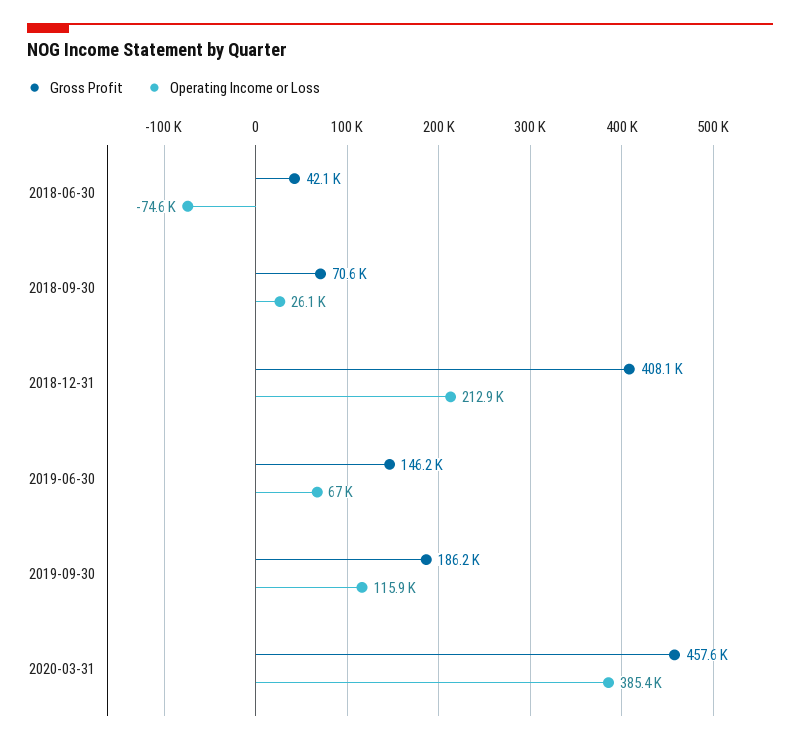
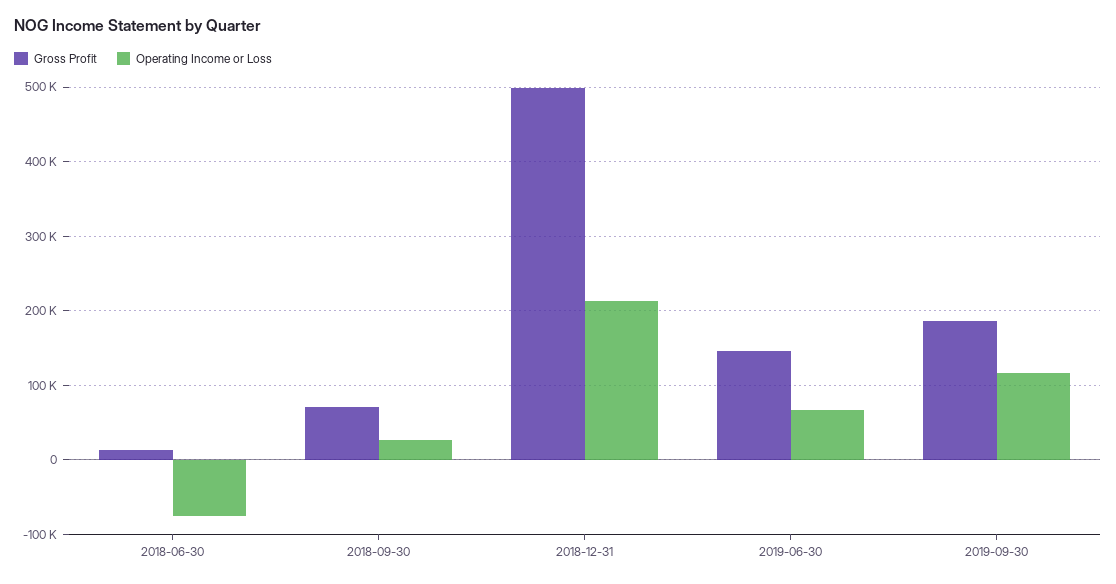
Gross Profit, 2018-06-30: 42100 -> 10000
Gross Profit, 2018-12-31: 408100 -> 500000
Gross Profit, 2020-03-31: 457600 -> none
Operating Income or Loss, 2020-03-31: 385400 -> none

